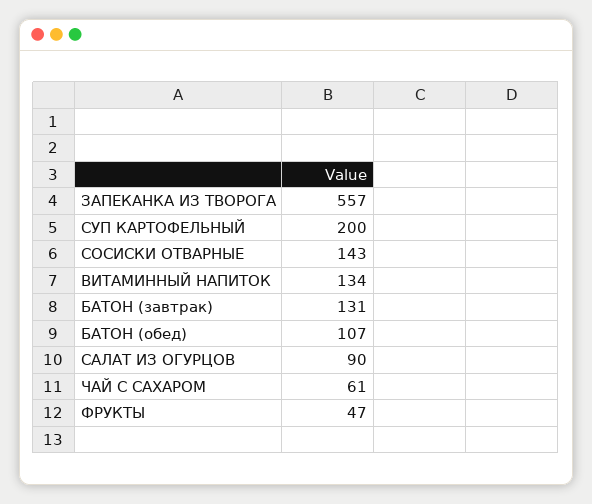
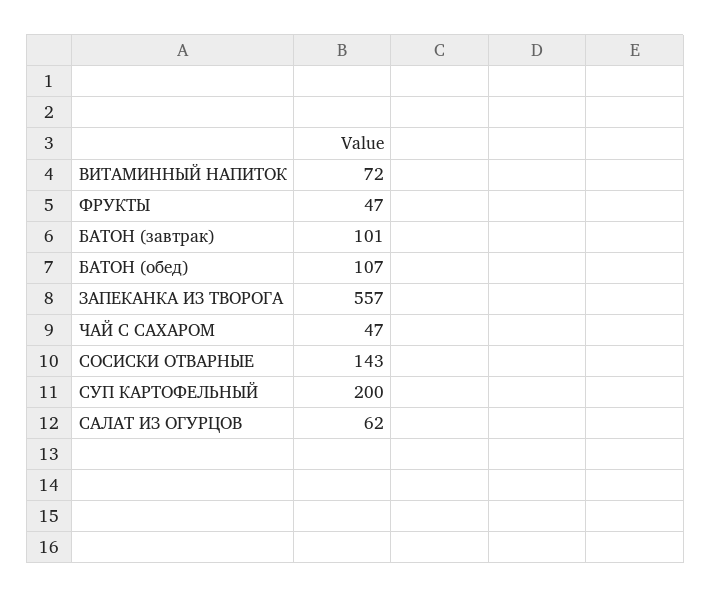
ВИТАМИННЫЙ НАПИТОК: 134 -> 72
БАТОН (завтрак): 131 -> 101
САЛАТ ИЗ ОГУРЦОВ: 90 -> 62
ЧАЙ С САХАРОМ: 61 -> 47

